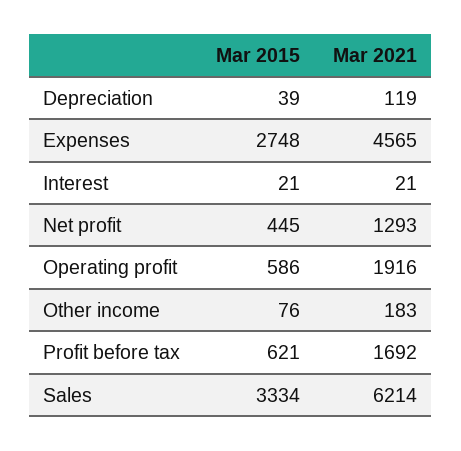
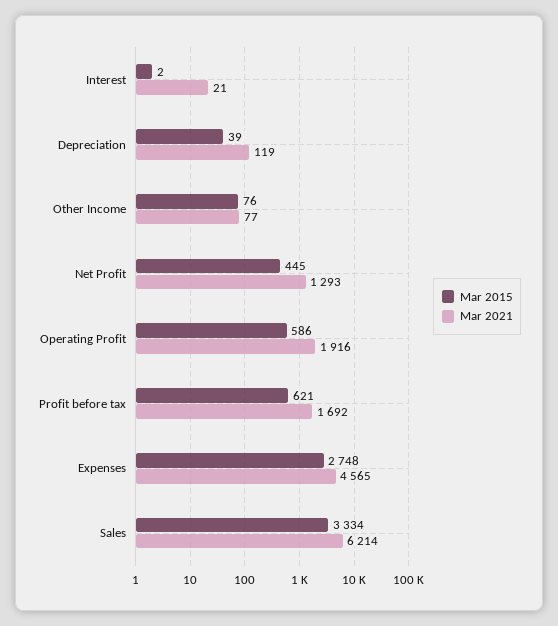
Mar 2015, Interest: 21 -> 2
Mar 2021, Other income: 183 -> 77

